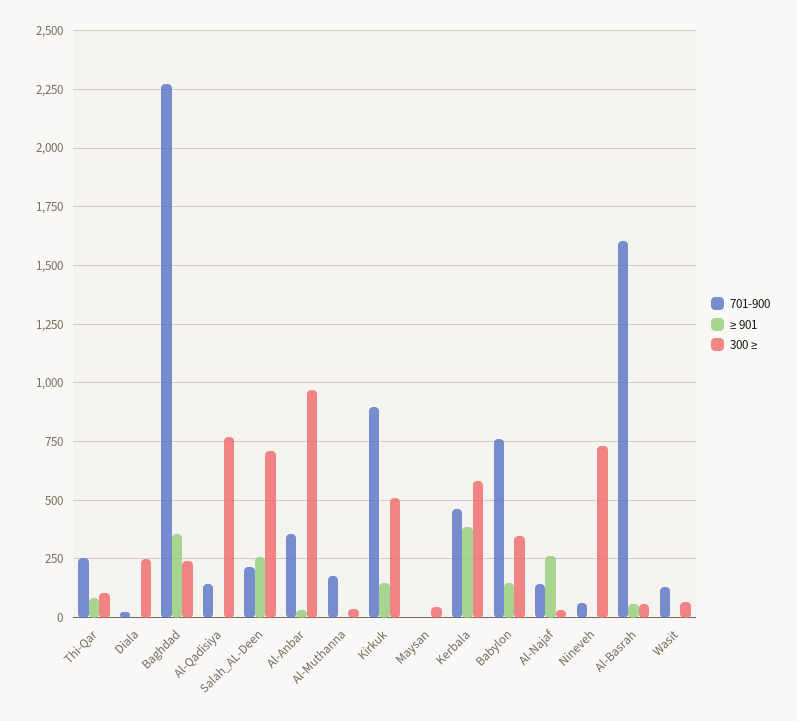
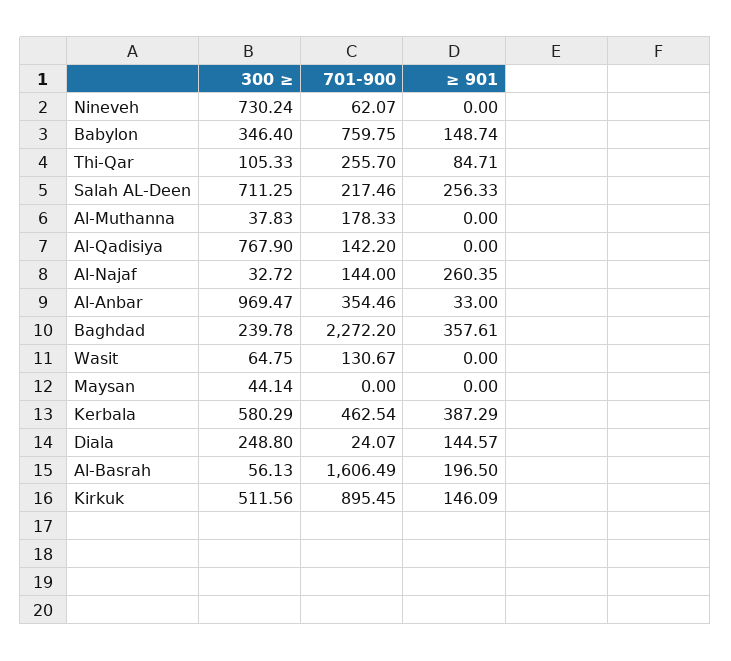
≥ 901, Diala: 0 -> 144.57
≥ 901, Al-Basrah: 50 -> 196.5

